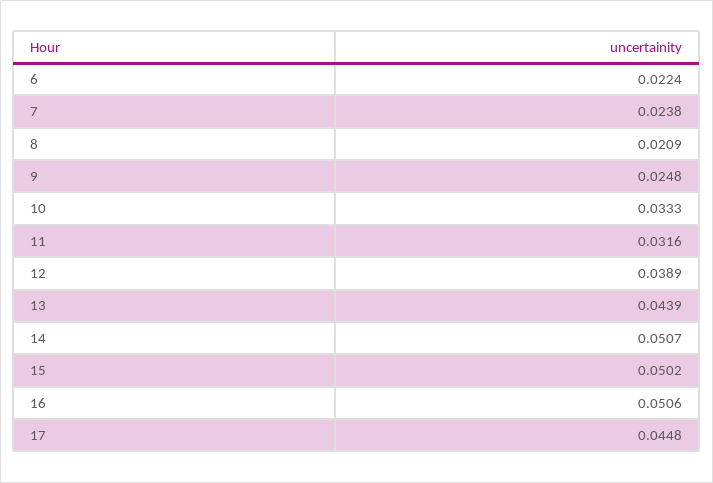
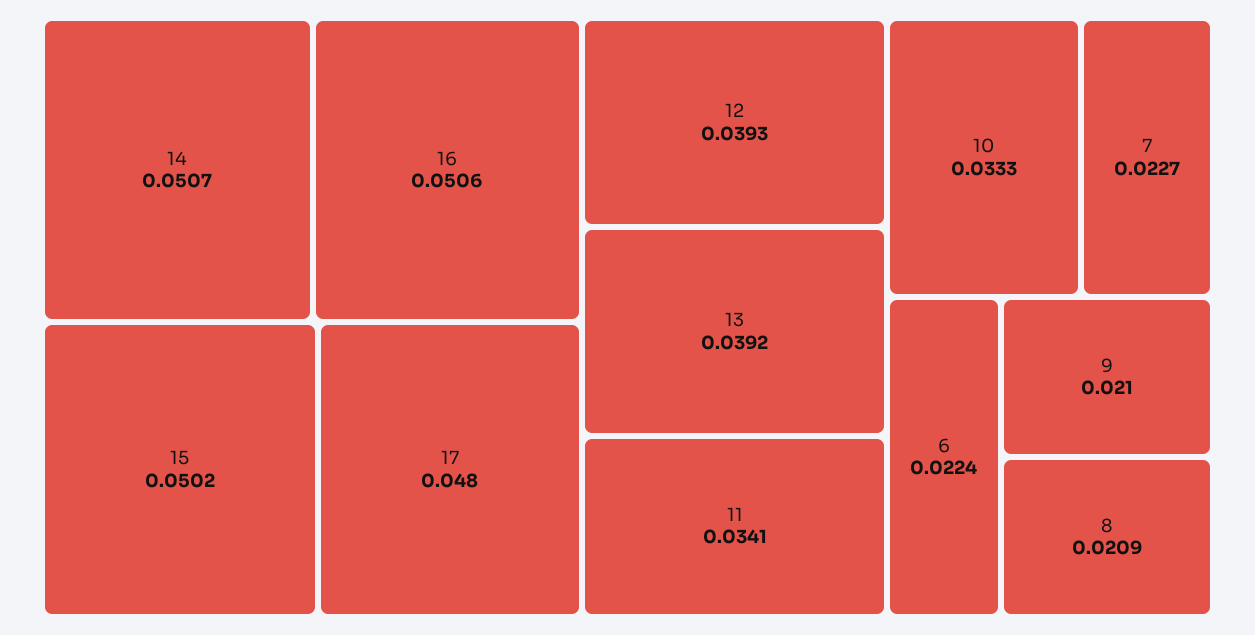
7: 0.0238 -> 0.0227
9: 0.0248 -> 0.021
11: 0.0316 -> 0.0341
12: 0.0389 -> 0.0393
13: 0.0439 -> 0.0392
17: 0.0448 -> 0.048

